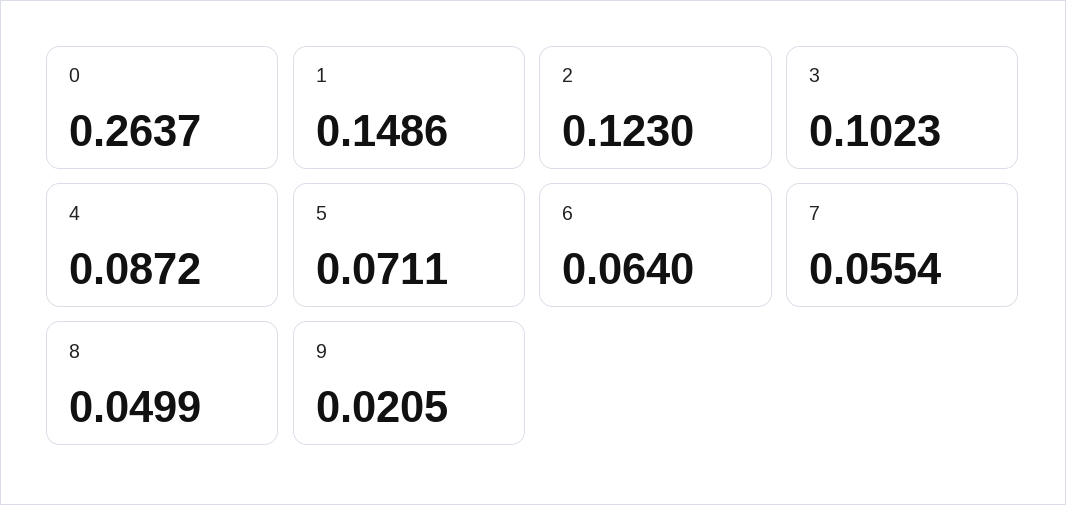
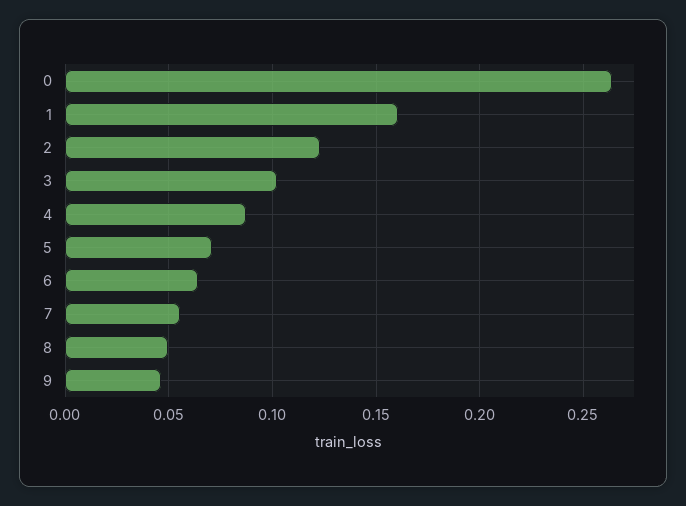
1: 0.1486 -> 0.16
9: 0.0205 -> 0.045

